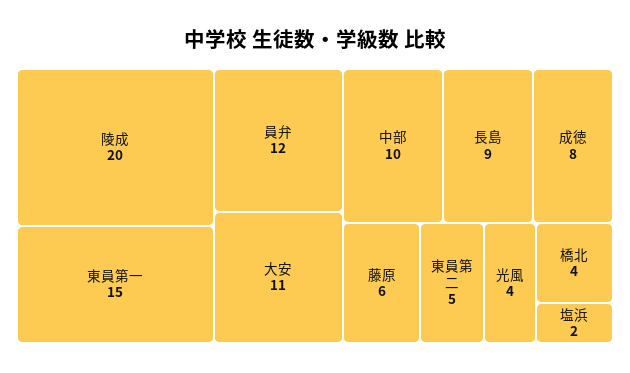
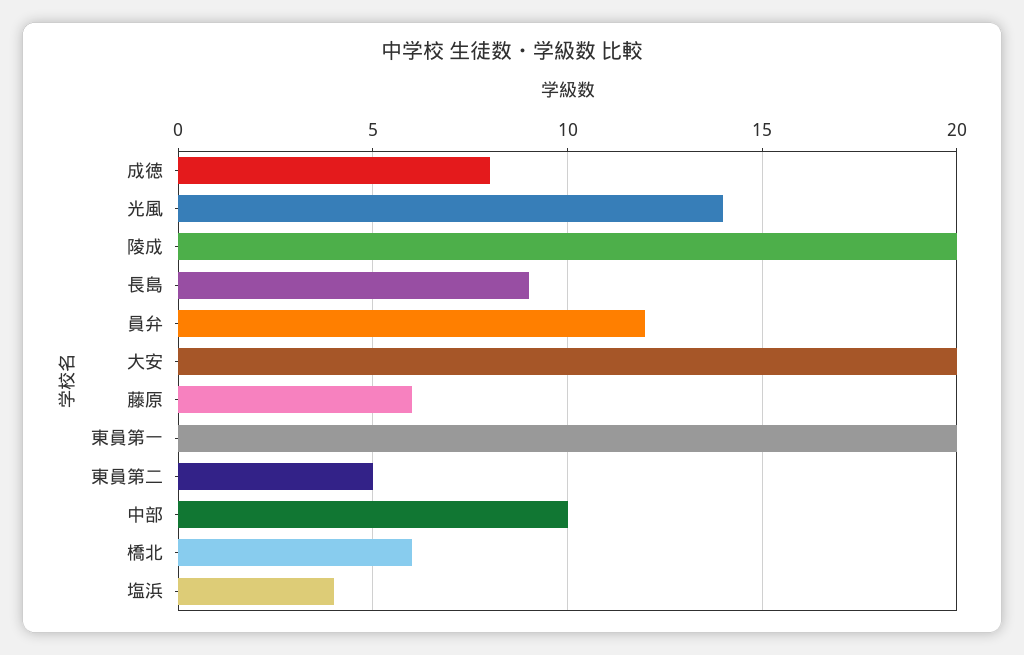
東員第一: 15 -> 20
大安: 11 -> 20
光風: 4 -> 14
橋北: 4 -> 6
塩浜: 2 -> 4

